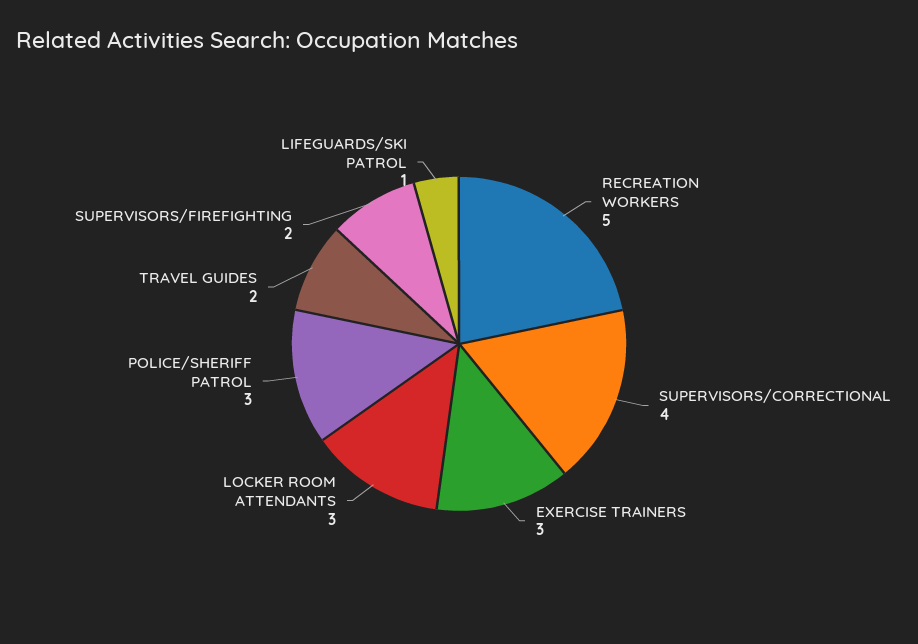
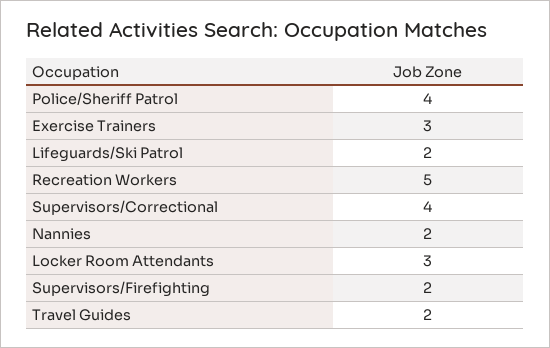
POLICE/SHERIFF PATROL: 3 -> 4
LIFEGUARDS/SKI PATROL: 1 -> 2
Nannies: none -> 2

